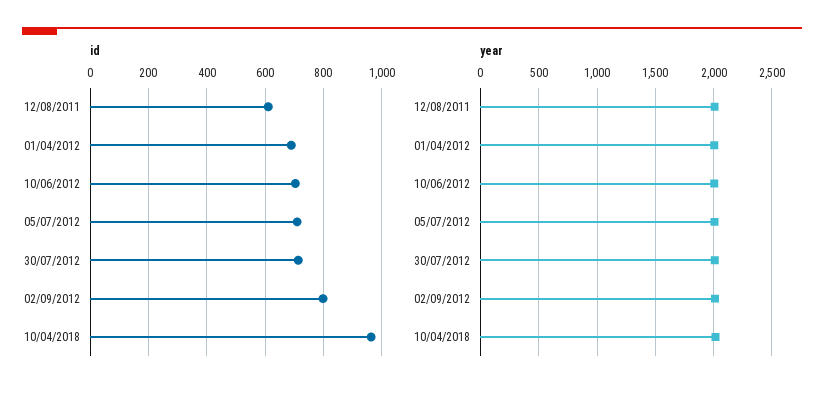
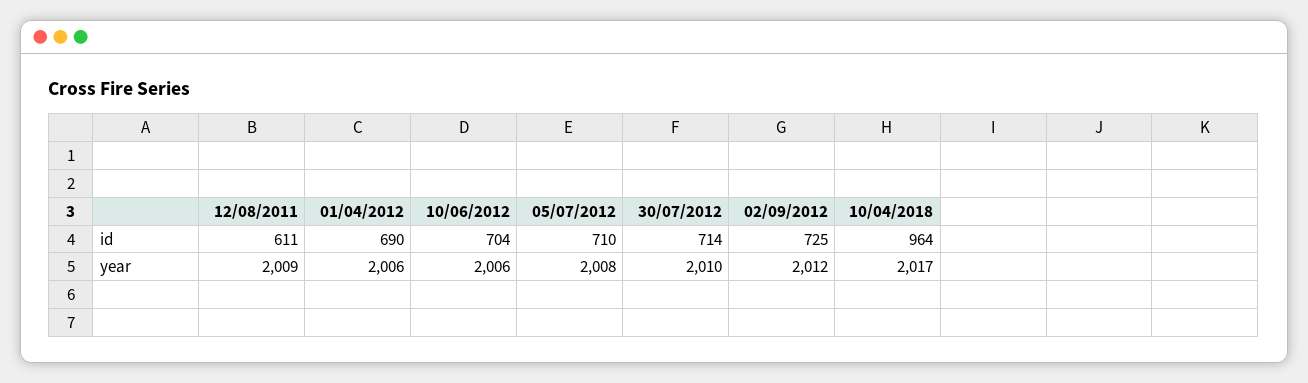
id, 02/09/2012: 800 -> 725

